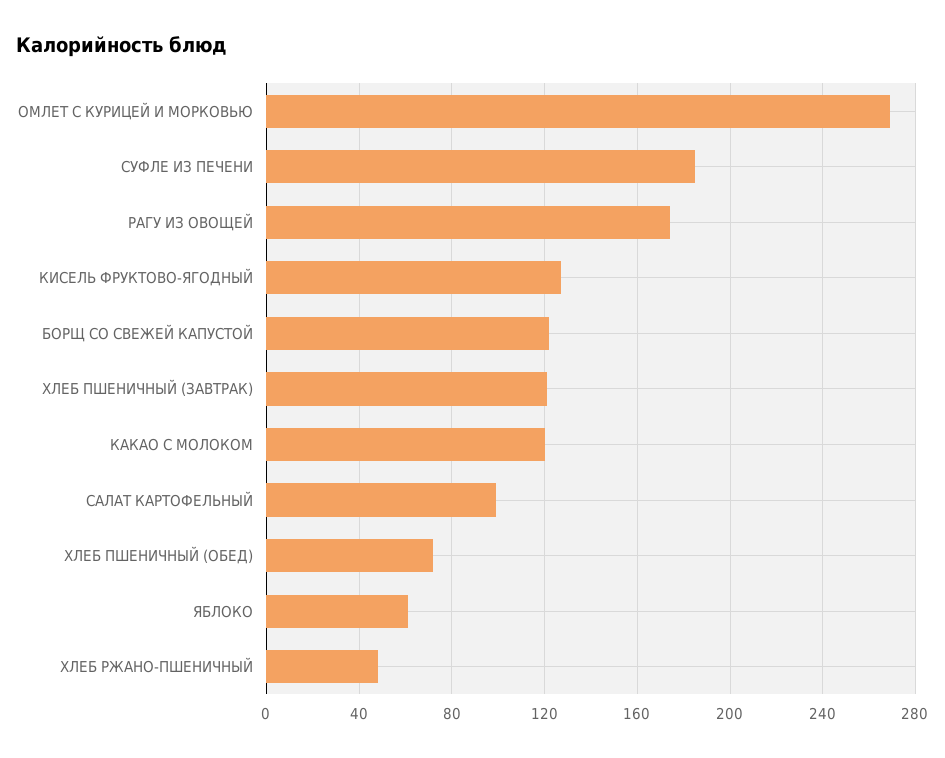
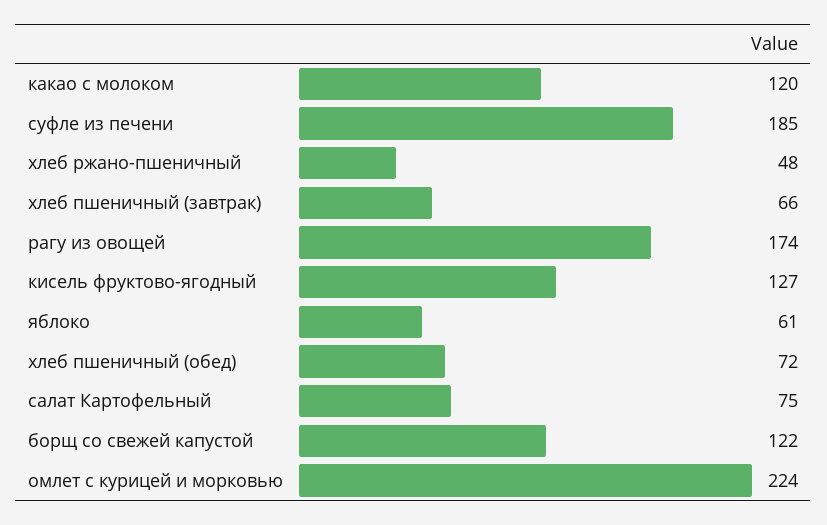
ОМЛЕТ С КУРИЦЕЙ И МОРКОВЬЮ: 270 -> 224
ХЛЕБ ПШЕНИЧНЫЙ (ЗАВТРАК): 120 -> 66
САЛАТ КАРТОФЕЛЬНЫЙ: 100 -> 75

